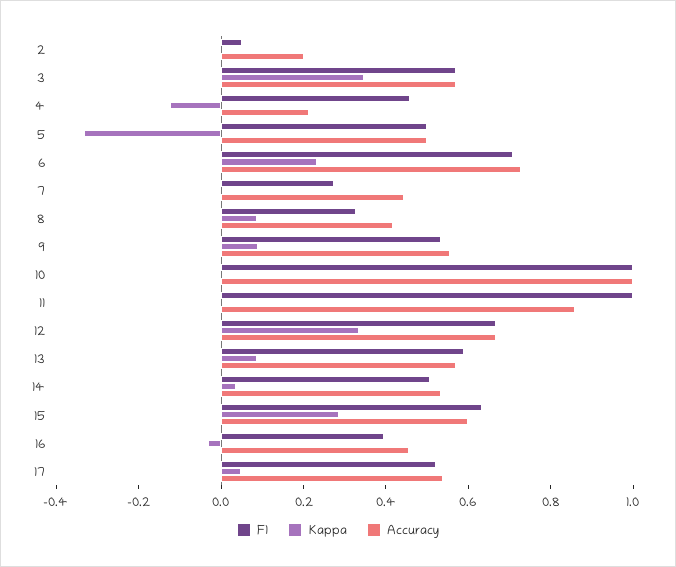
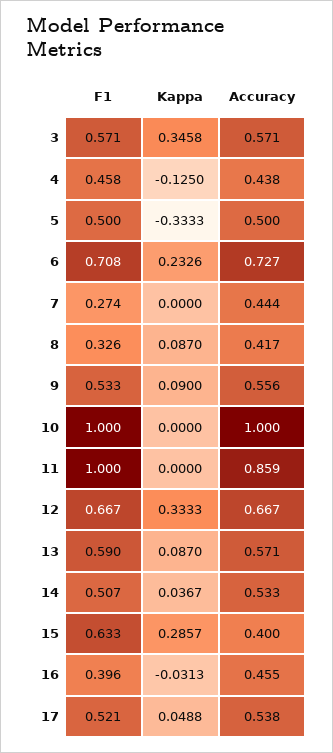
F1, 2: 0.05 -> none
Kappa, 2: 0 -> none
Accuracy, 2: 0.2 -> none
Accuracy, 4: 0.2 -> 0.438
Accuracy, 15: 0.6 -> 0.4

